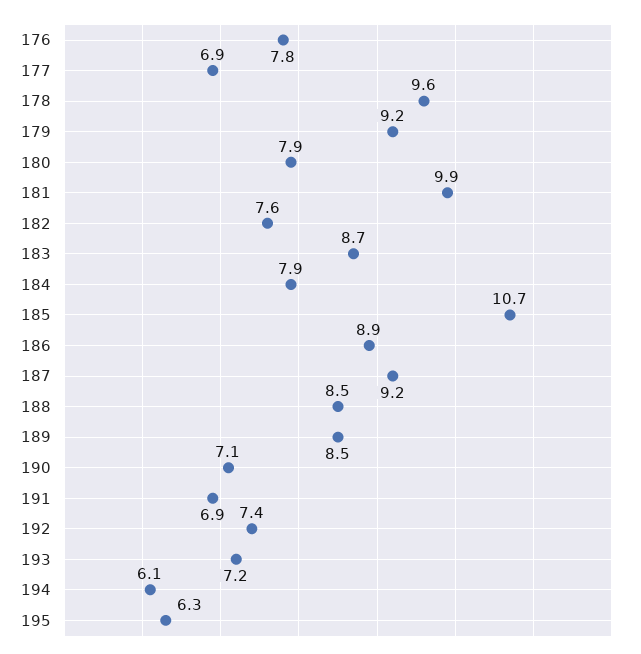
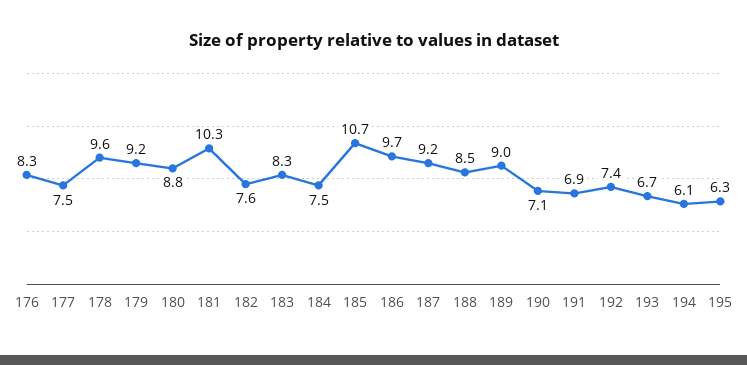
176: 7.8 -> 8.3
177: 6.9 -> 7.5
180: 7.9 -> 8.8
181: 9.9 -> 10.3
183: 8.7 -> 8.3
184: 7.9 -> 7.5
186: 8.9 -> 9.7
189: 8.5 -> 9
193: 7.2 -> 6.7

